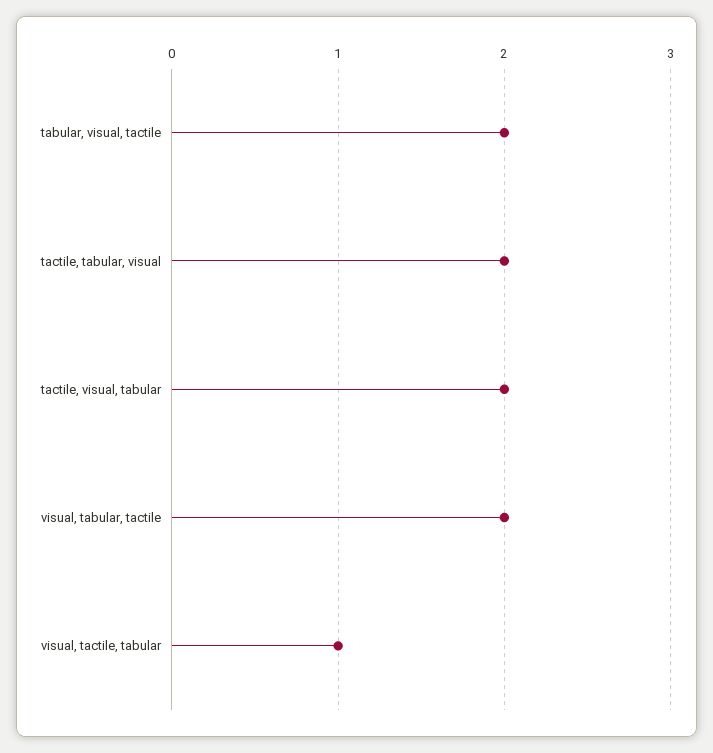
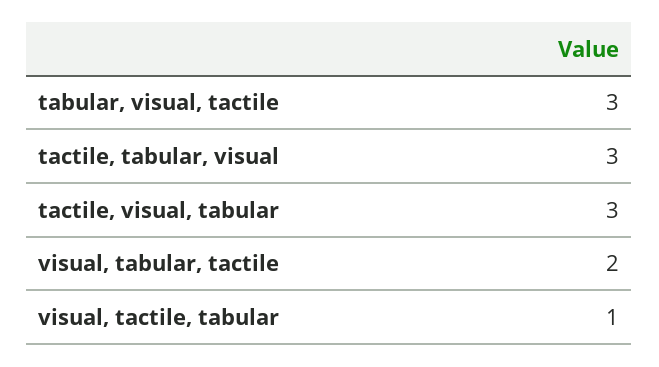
tabular, visual, tactile: 2 -> 3
tactile, tabular, visual: 2 -> 3
tactile, visual, tabular: 2 -> 3

